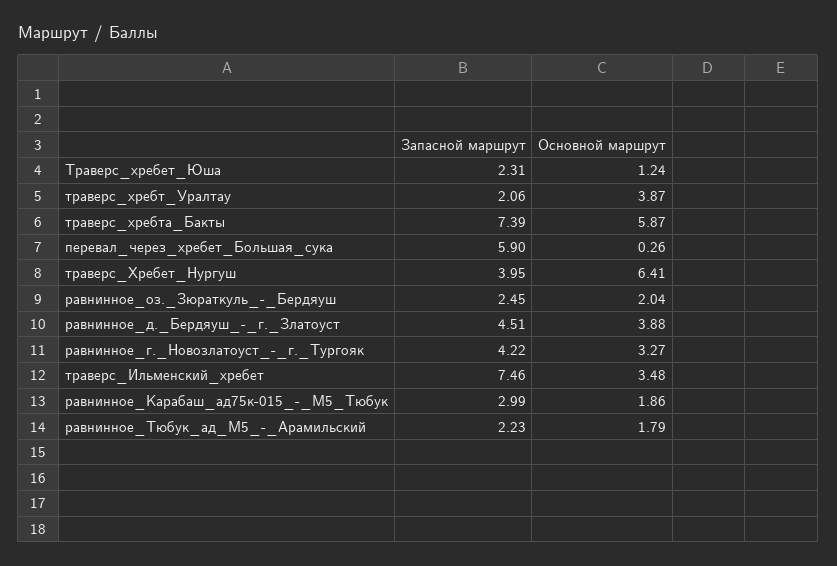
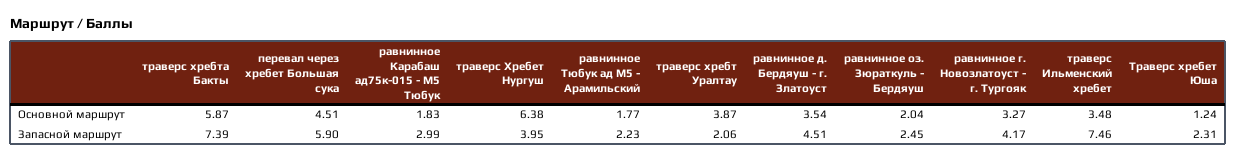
Основной маршрут, перевал_через_хребет_Большая_сука: 0.26 -> 4.51
Основной маршрут, траверс_Хребет_Нургуш: 6.41 -> 6.38
Основной маршрут, равнинное_д._Бердяуш_-_г._Златоуст: 3.88 -> 3.54
Запасной маршрут, равнинное_г._Новозлатоуст_-_г._Тургояк: 4.22 -> 4.17
Основной маршрут, равнинное_Карабаш_ад75к-015_-_М5_Тюбук: 1.86 -> 1.83
Основной маршрут, равнинное_Тюбук_ад_М5_-_Арамильский: 1.79 -> 1.77

